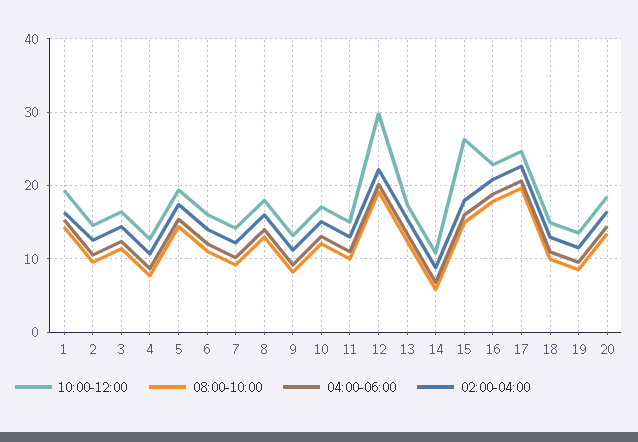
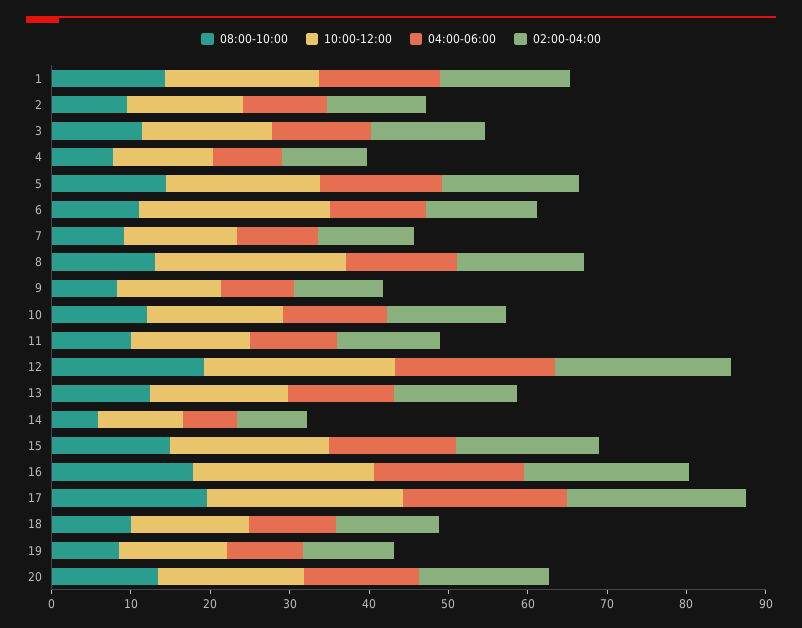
10:00-12:00, 6: 16 -> 24
10:00-12:00, 8: 18 -> 24
10:00-12:00, 12: 30 -> 24
10:00-12:00, 15: 26 -> 20

